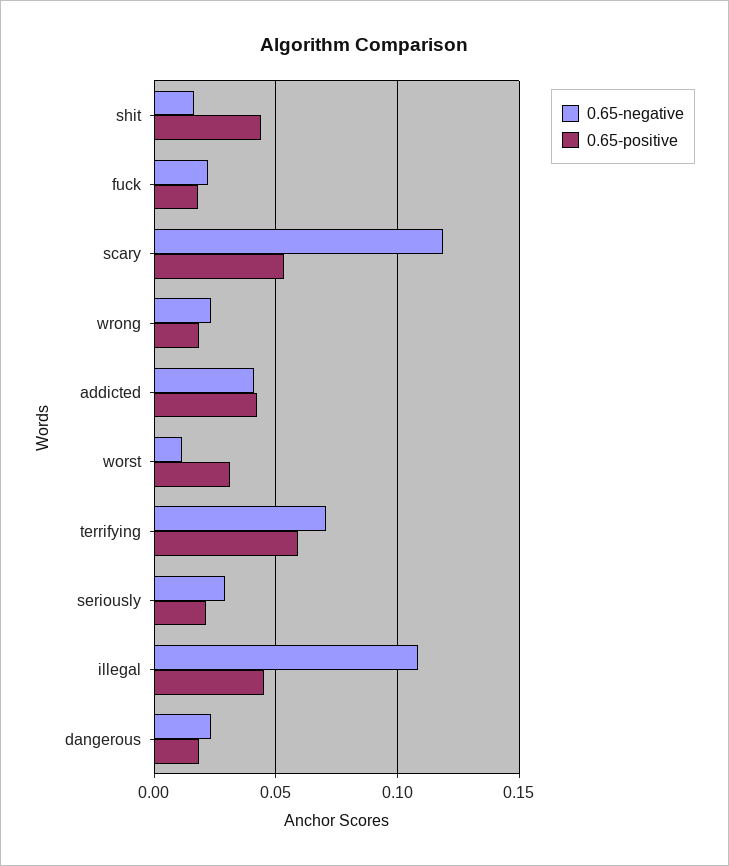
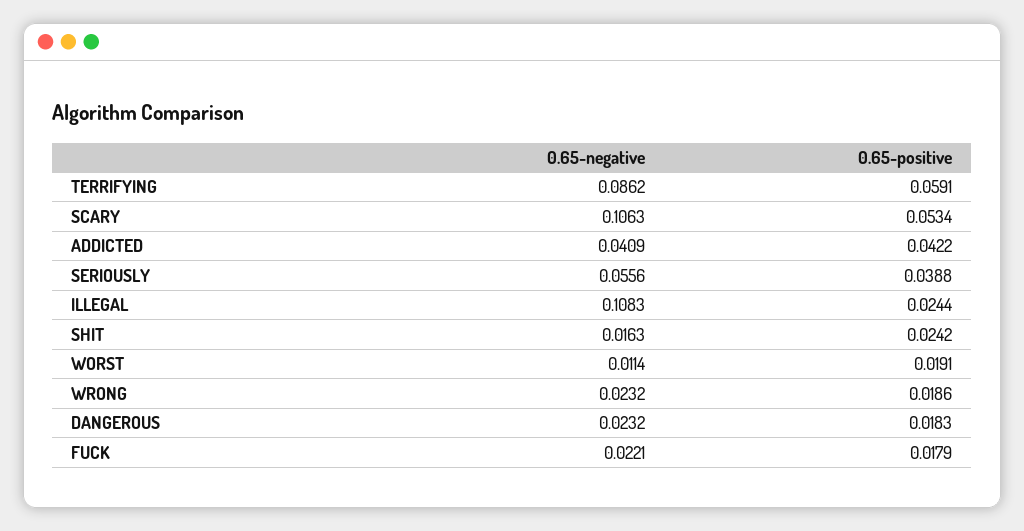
0.65-positive, shit: 0.045 -> 0.0242
0.65-negative, scary: 0.12 -> 0.1063
0.65-positive, worst: 0.03 -> 0.0191
0.65-negative, terrifying: 0.07 -> 0.0862
0.65-negative, seriously: 0.03 -> 0.0556
0.65-positive, seriously: 0.02 -> 0.0388
0.65-positive, illegal: 0.045 -> 0.0244

